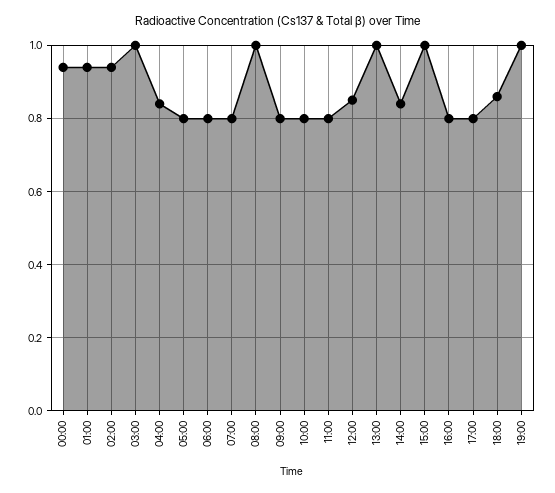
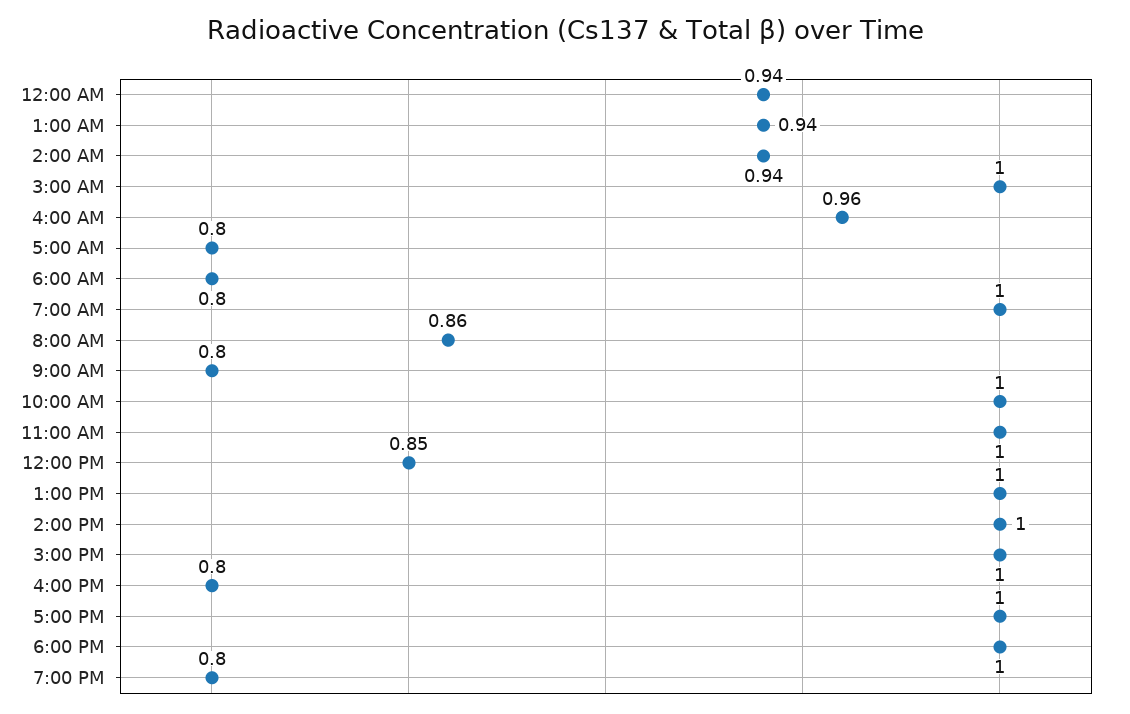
04:00: 0.85 -> 0.96
07:00: 0.8 -> 1
08:00: 1 -> 0.86
10:00: 0.8 -> 1
11:00: 0.8 -> 1
14:00: 0.85 -> 1
17:00: 0.8 -> 1
18:00: 0.85 -> 1
19:00: 1 -> 0.8

